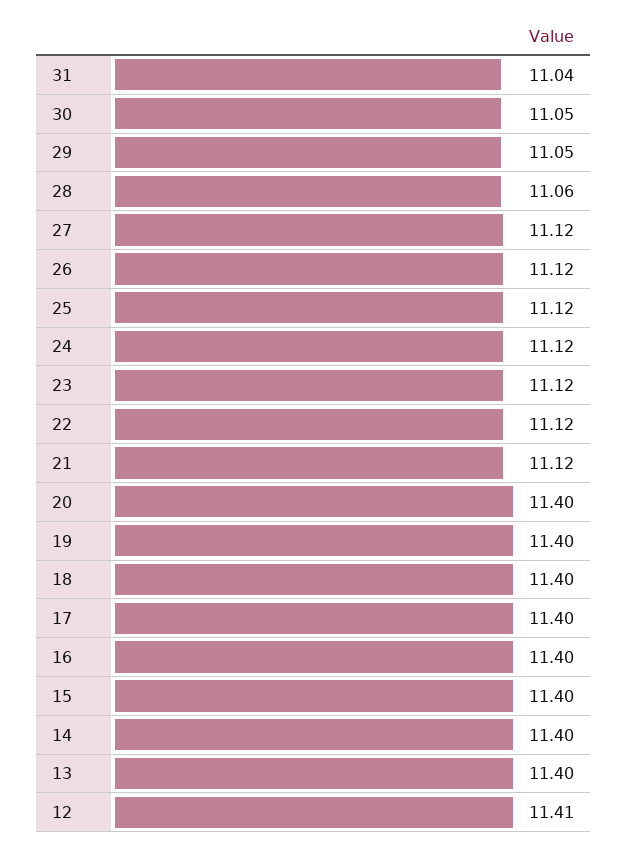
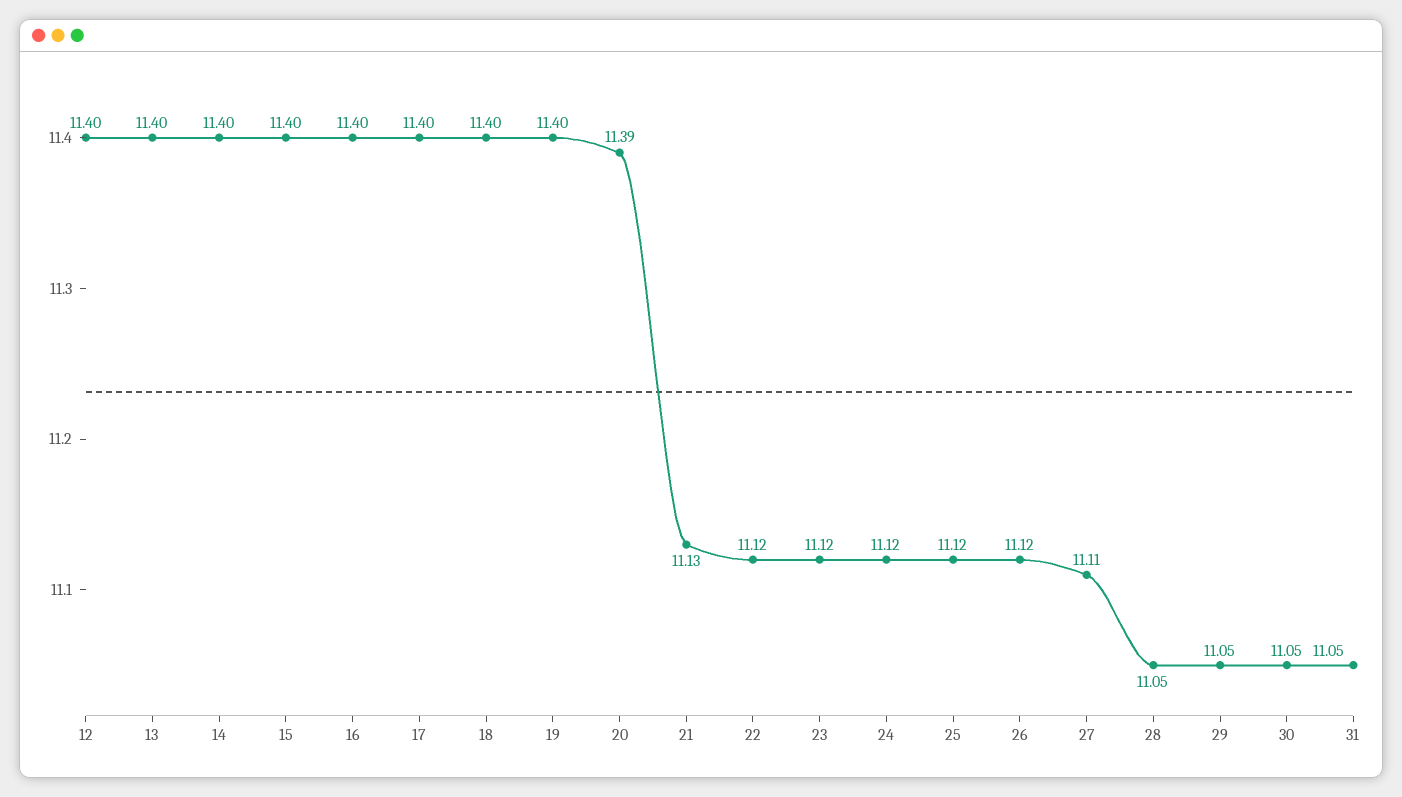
31: 11.04 -> 11.05
28: 11.06 -> 11.05
27: 11.12 -> 11.11
21: 11.12 -> 11.13
20: 11.4 -> 11.39
12: 11.41 -> 11.4

